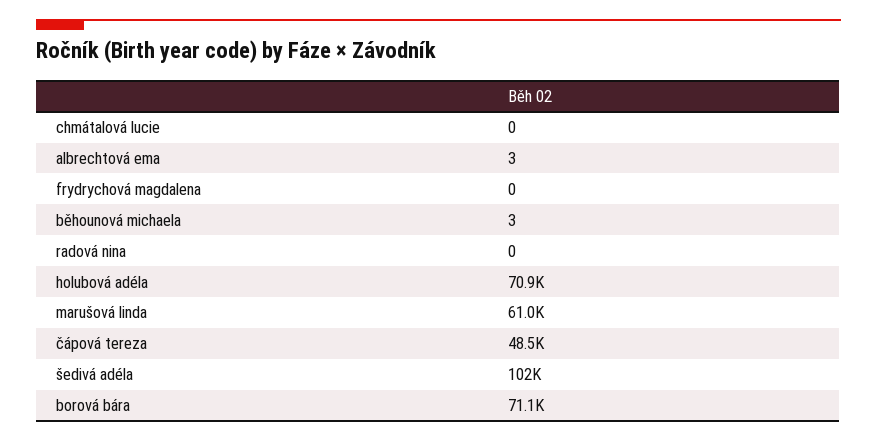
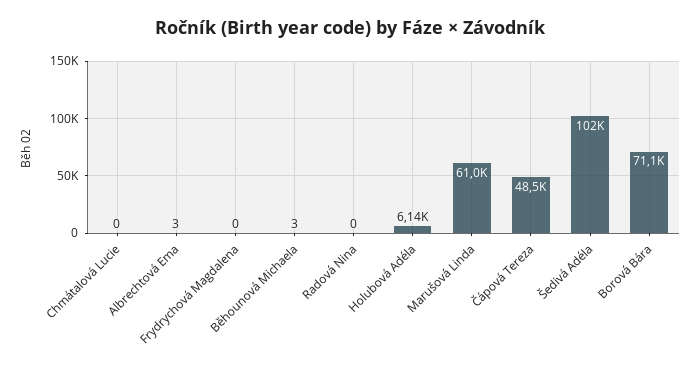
holubová adéla: 70900 -> 6140

